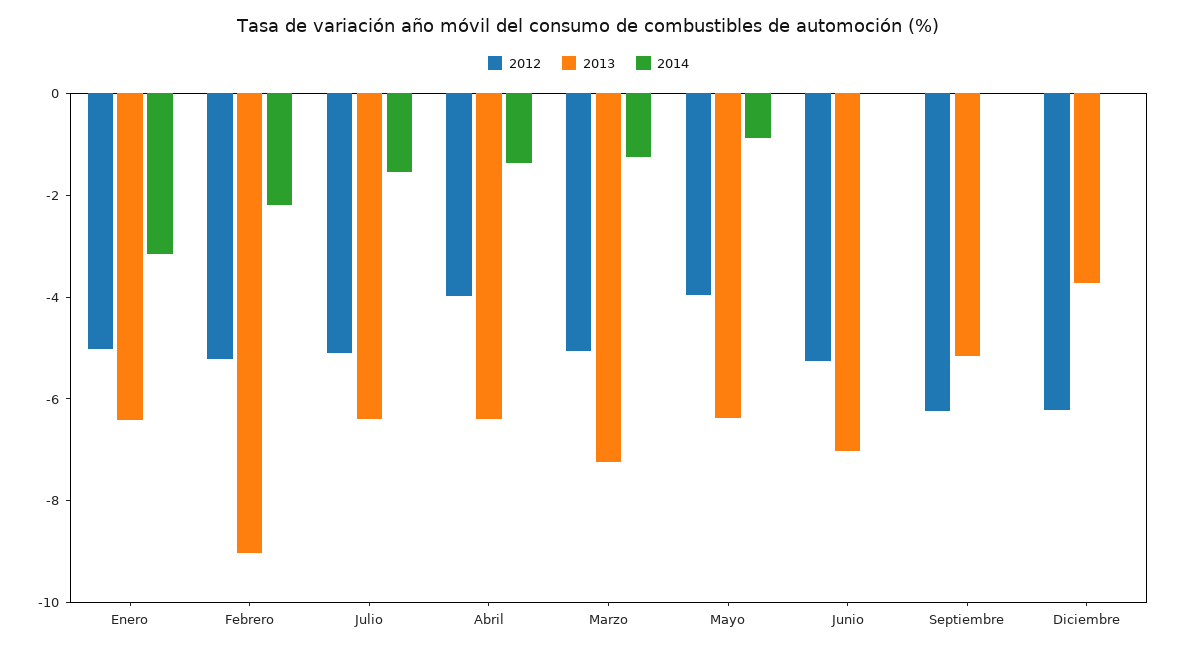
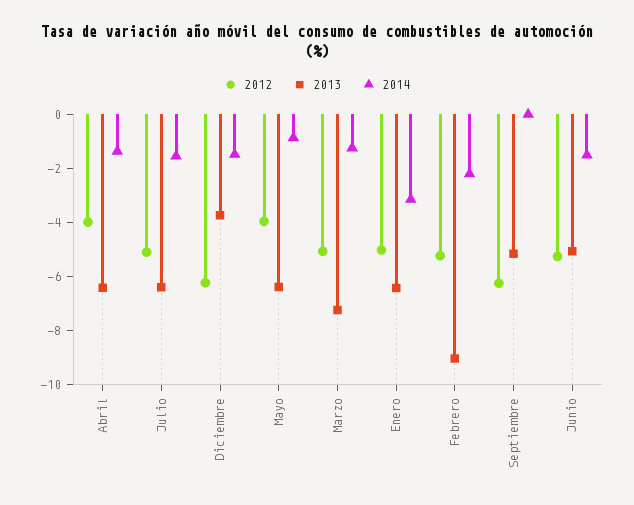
2013, Junio: -7 -> -5
2014, Junio: 0 -> -1.5
2014, Diciembre: 0 -> -1.5

